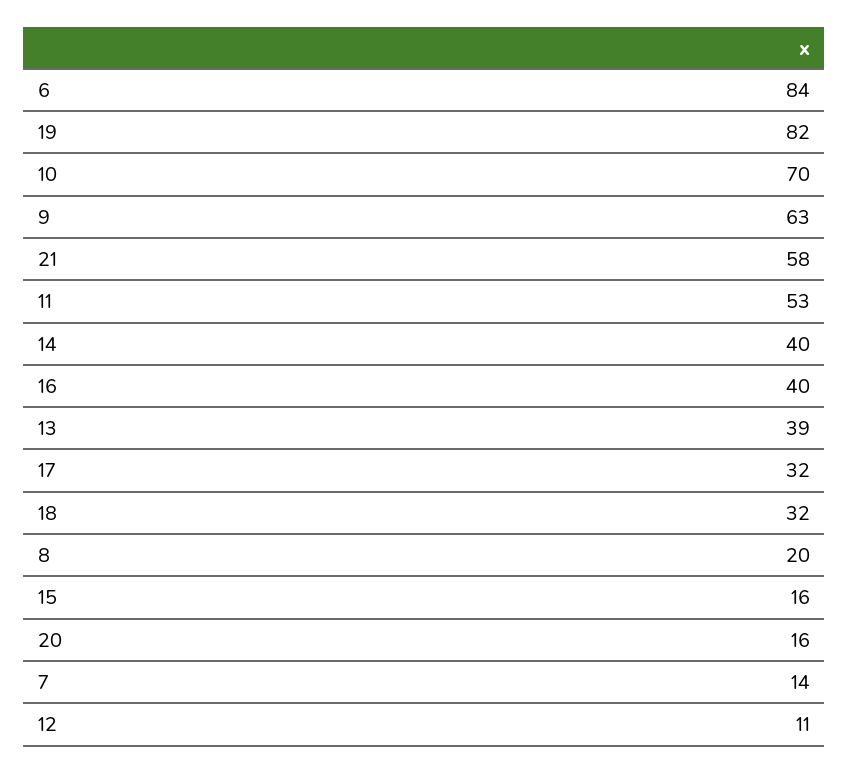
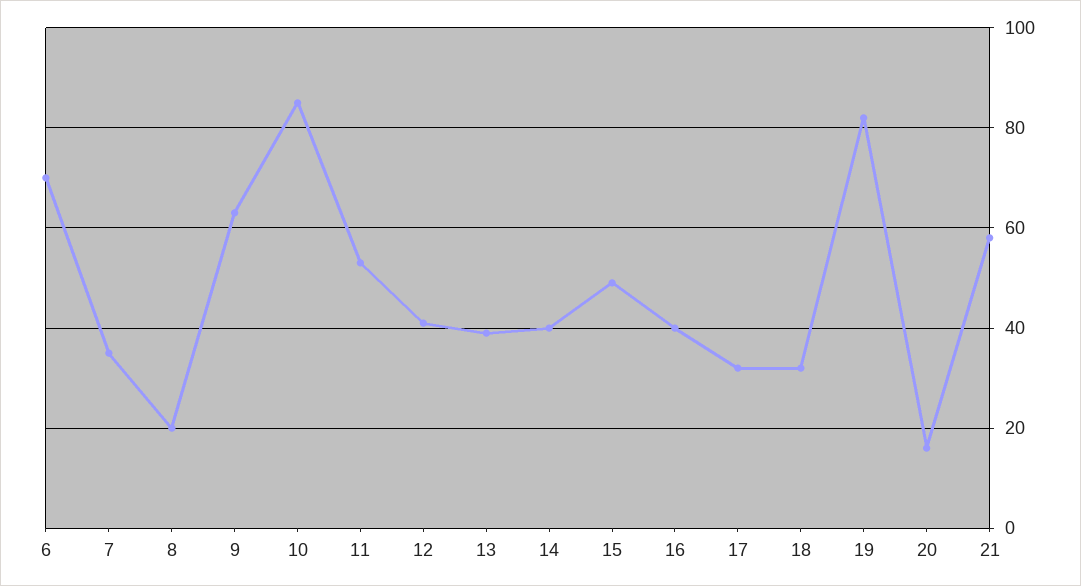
6: 84 -> 70
10: 70 -> 85
15: 16 -> 50
7: 14 -> 35
12: 11 -> 40

